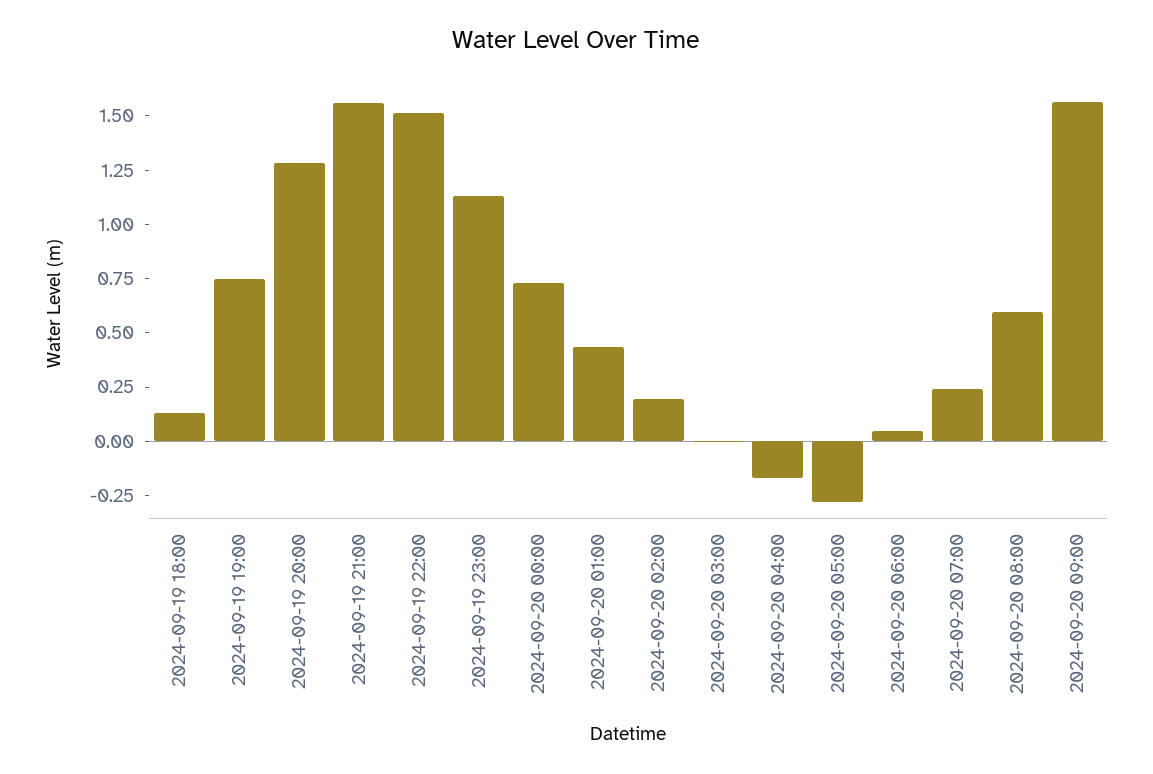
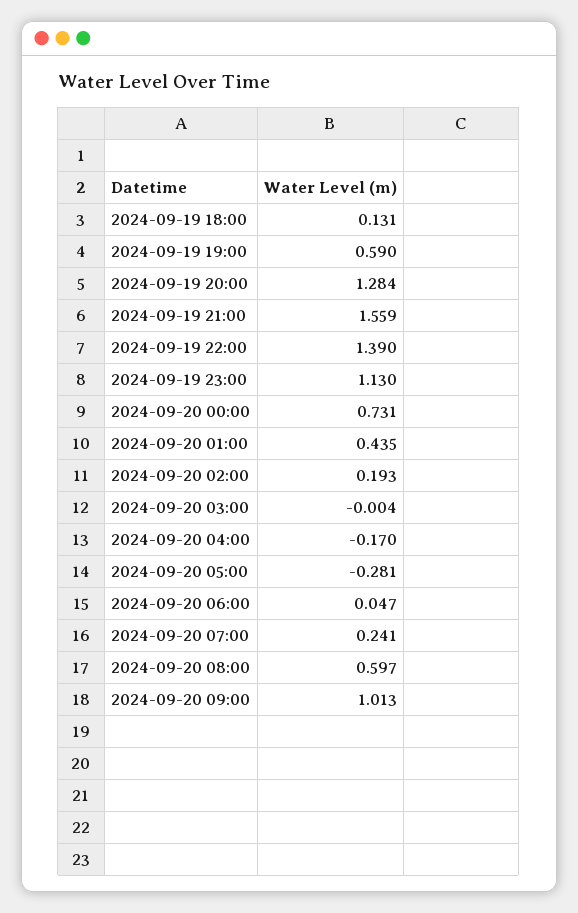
2024-09-19 19:00: 0.75 -> 0.59
2024-09-19 22:00: 1.5 -> 1.39
2024-09-20 09:00: 1.55 -> 1.013

